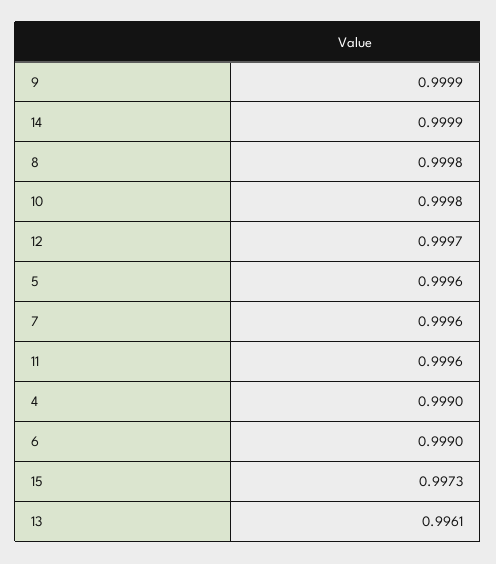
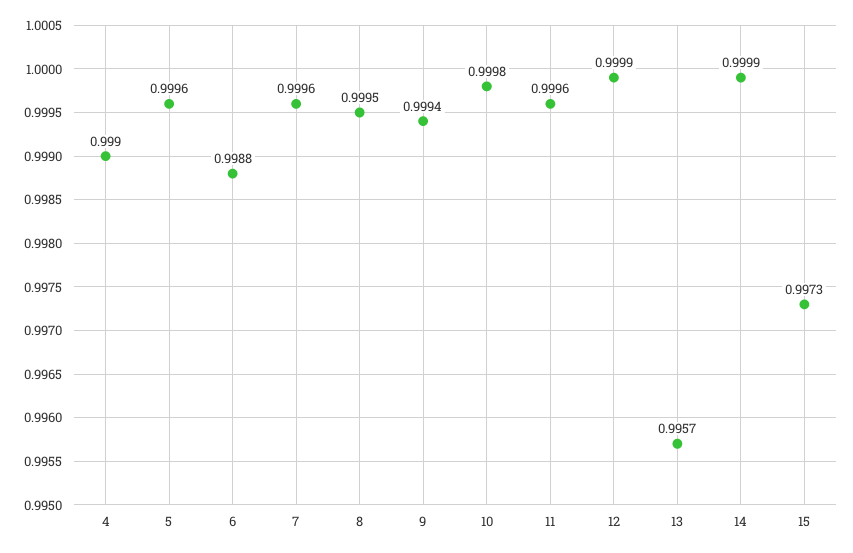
9: 0.9999 -> 0.9994
8: 0.9998 -> 0.9995
12: 0.9997 -> 0.9999
6: 0.999 -> 0.9988
13: 0.9961 -> 0.9957

